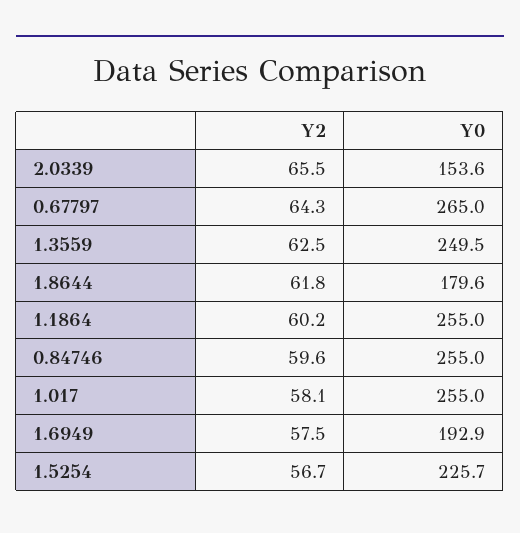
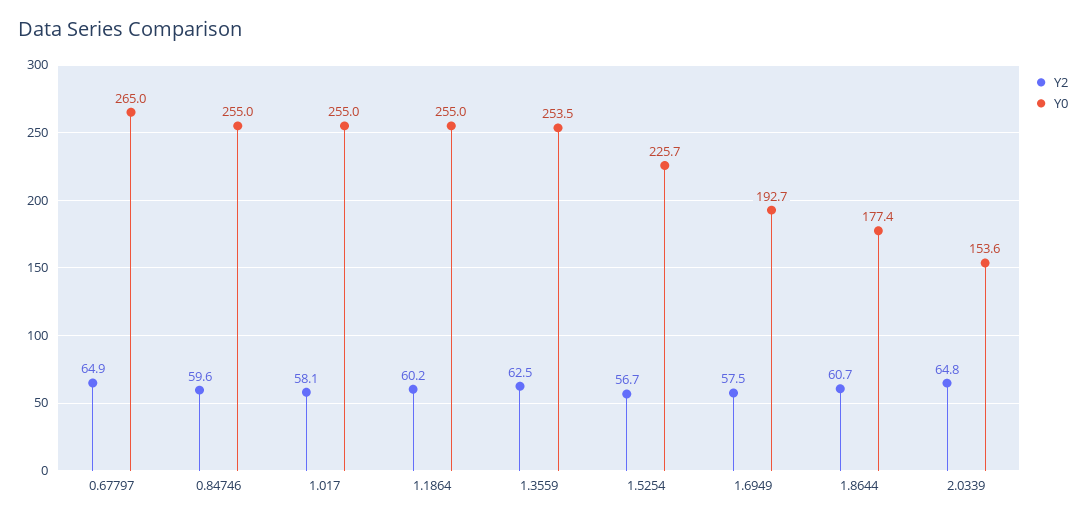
Y2, 2.0339: 65.5 -> 64.8
Y2, 0.67797: 64.3 -> 64.9
Y0, 1.3559: 249.5 -> 253.5
Y2, 1.8644: 61.8 -> 60.7
Y0, 1.8644: 179.6 -> 177.4
Y0, 1.6949: 192.9 -> 192.7

